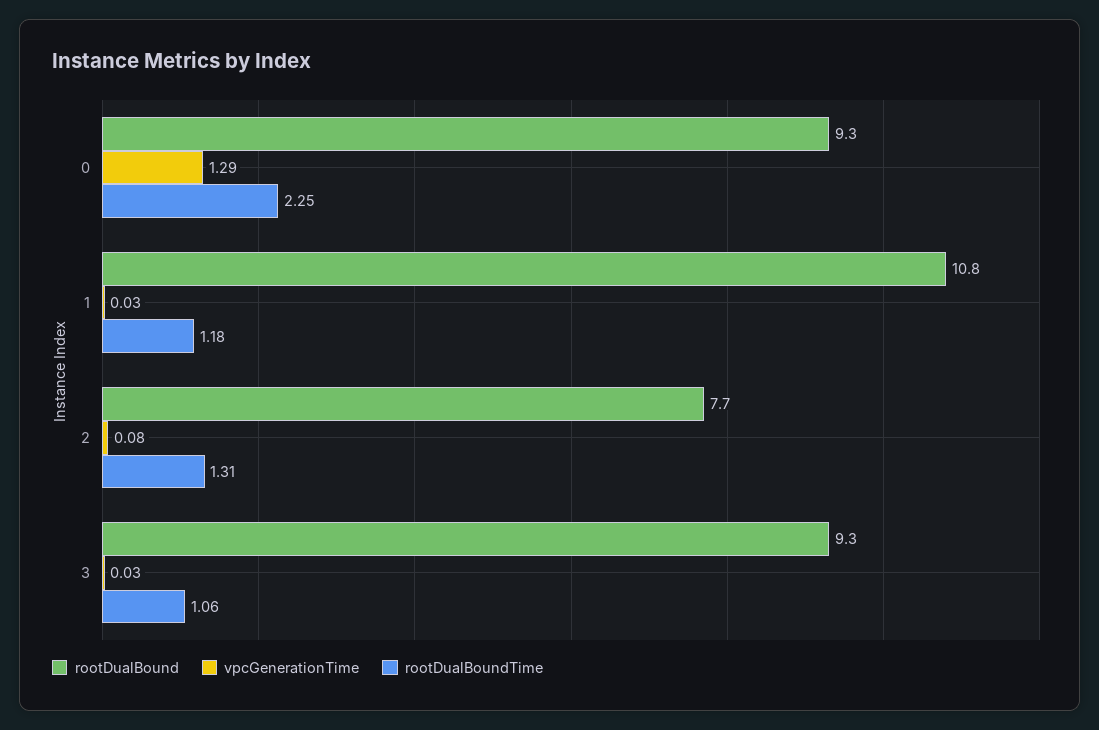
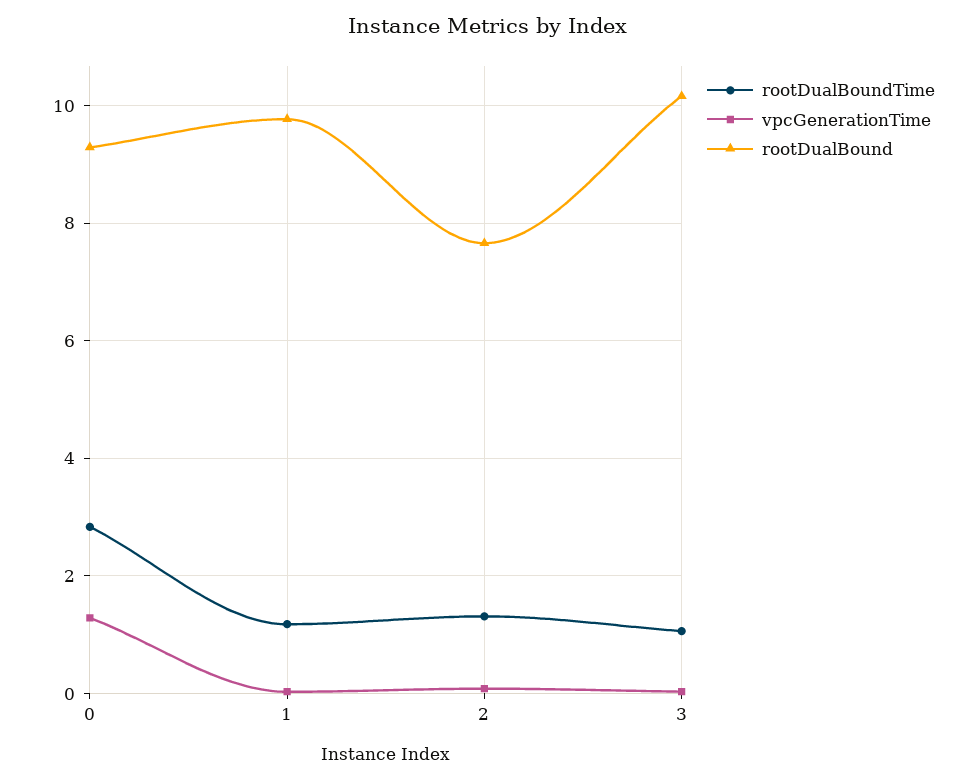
rootDualBoundTime, 0: 2.25 -> 2.8
rootDualBound, 1: 10.8 -> 9.8
rootDualBound, 3: 9.3 -> 10.2

